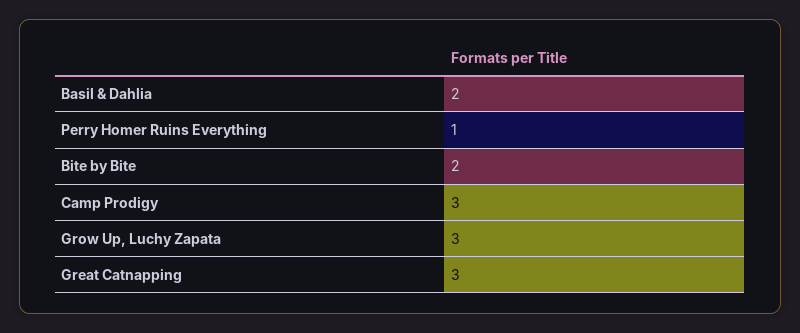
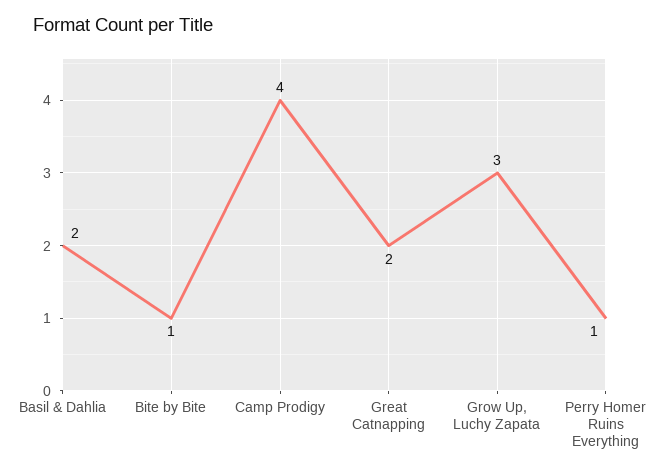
Bite by Bite: 2 -> 1
Camp Prodigy: 3 -> 4
Great Catnapping: 3 -> 2

